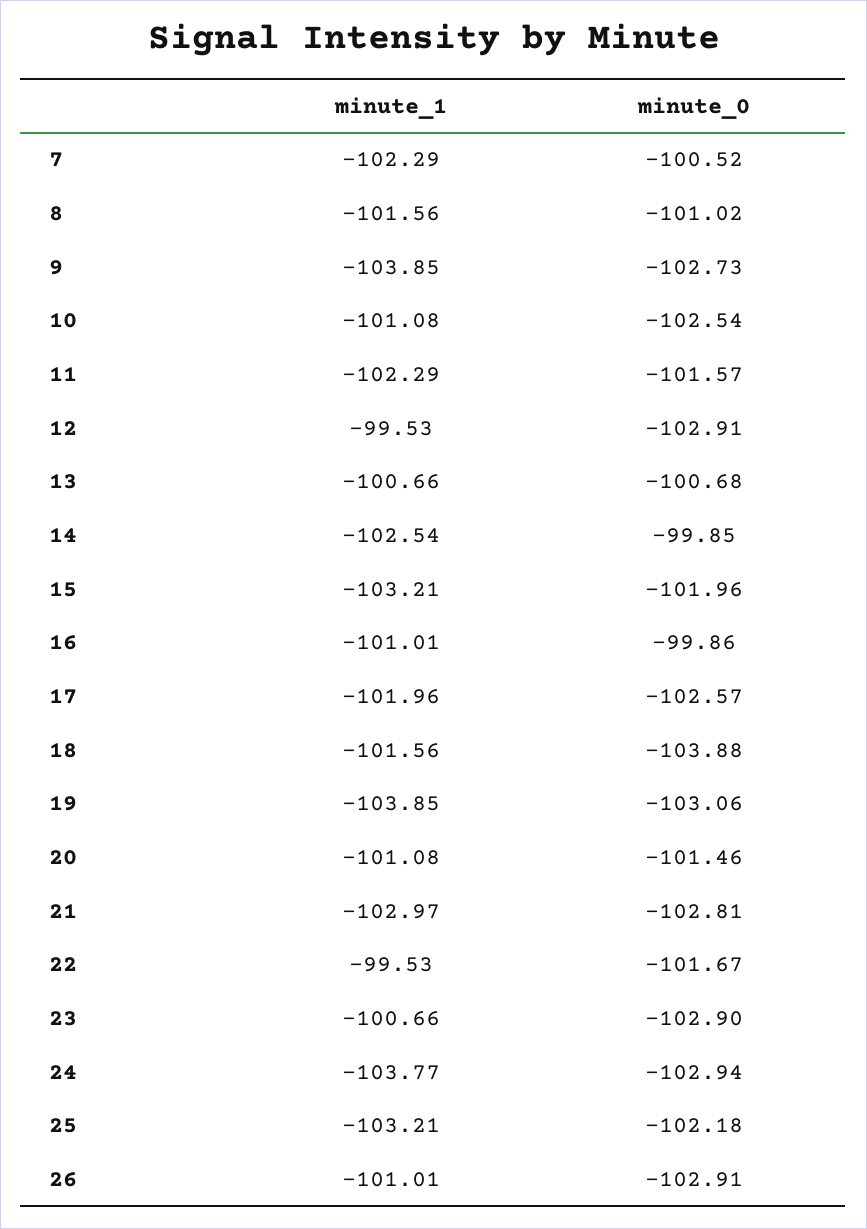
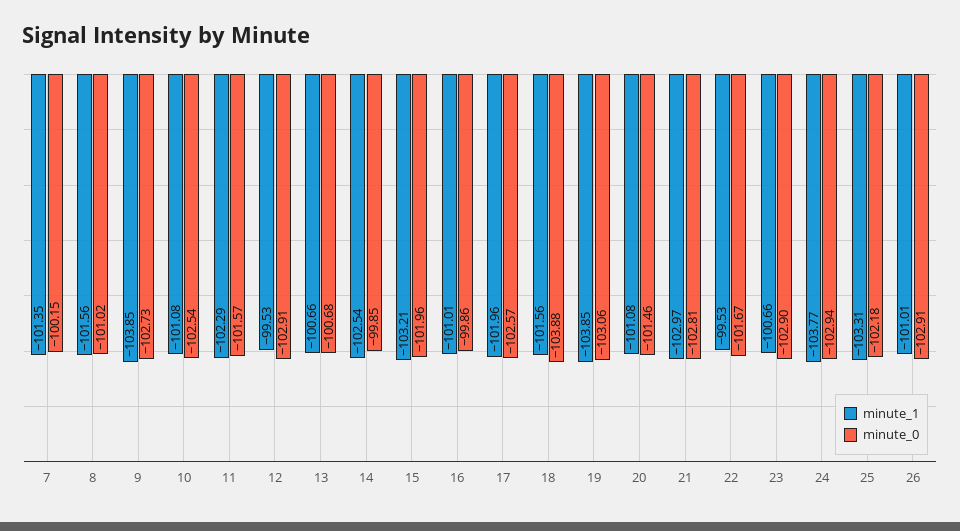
minute_1, 7: -102.29 -> -101.35
minute_0, 7: -100.52 -> -100.15
minute_1, 25: -103.21 -> -103.31

